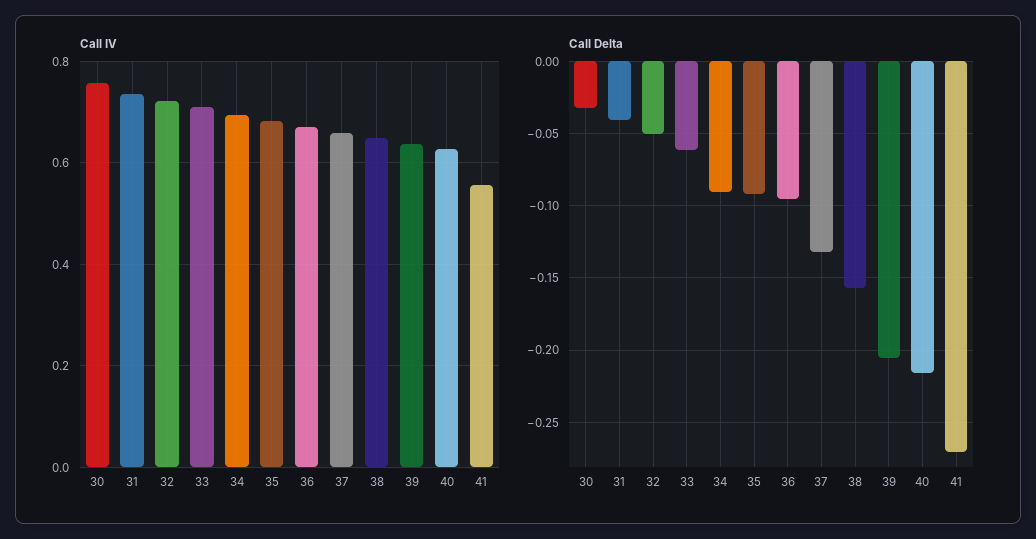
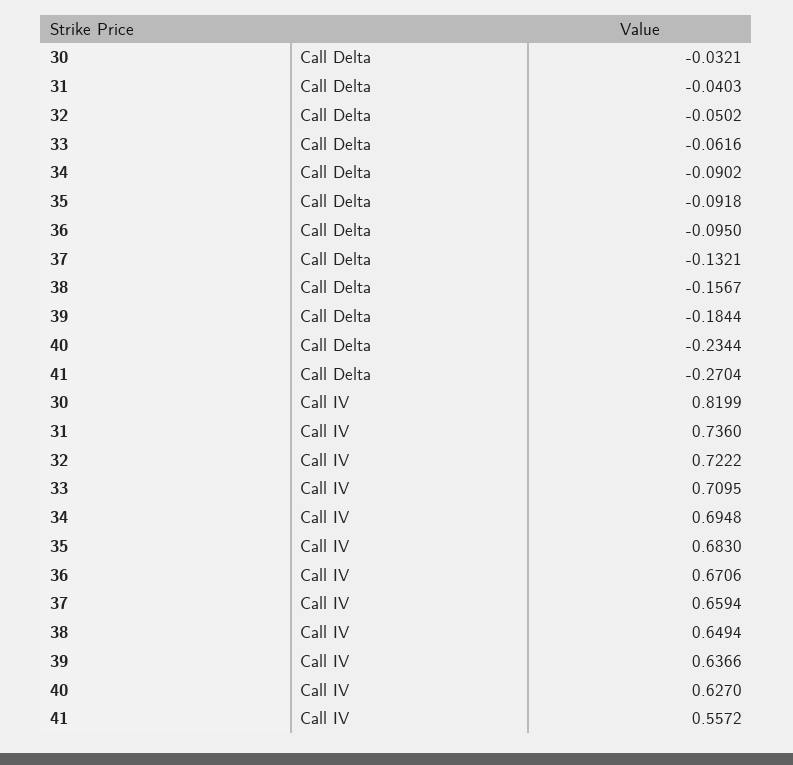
Call IV, 30: 0.76 -> 0.8199
Call Delta, 39: -0.205 -> -0.1844
Call Delta, 40: -0.215 -> -0.2344

